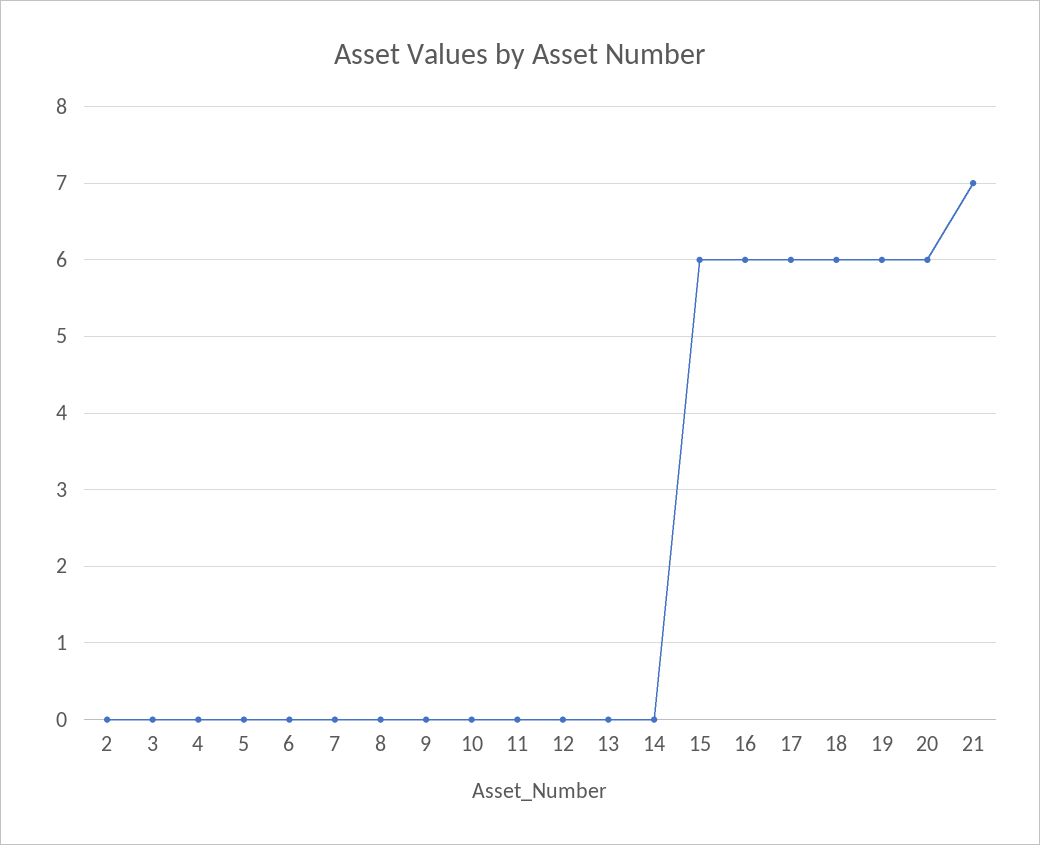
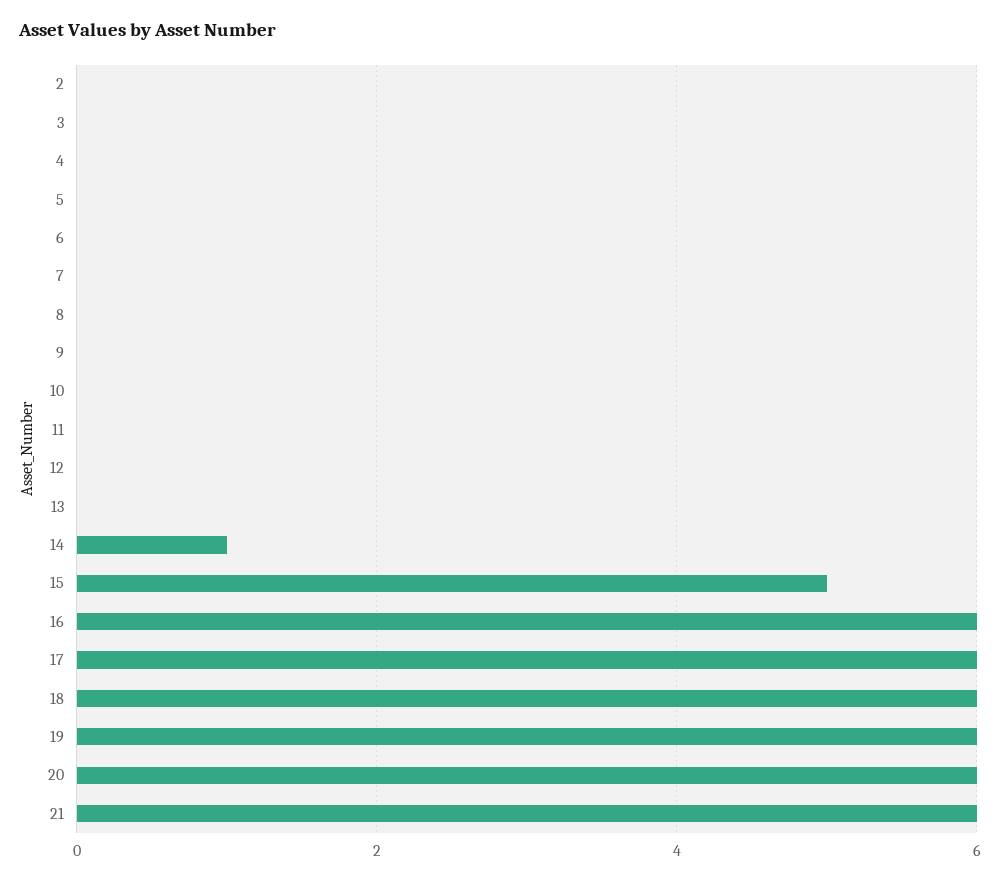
14: 0 -> 1
15: 6 -> 5
21: 7 -> 6

